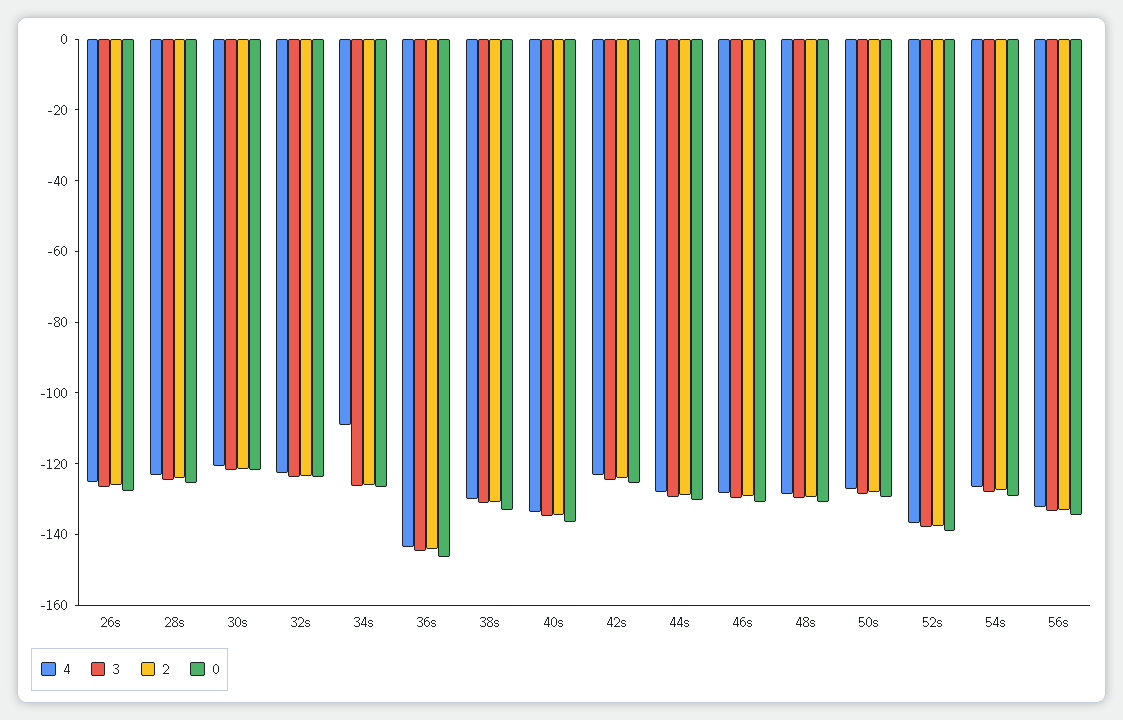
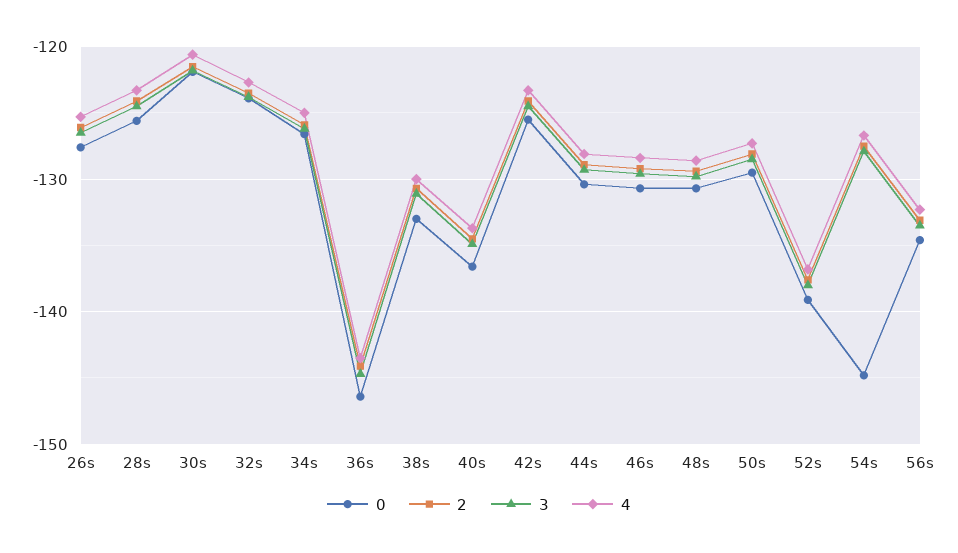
4, 34s: -110 -> -125
0, 54s: -130 -> -145

